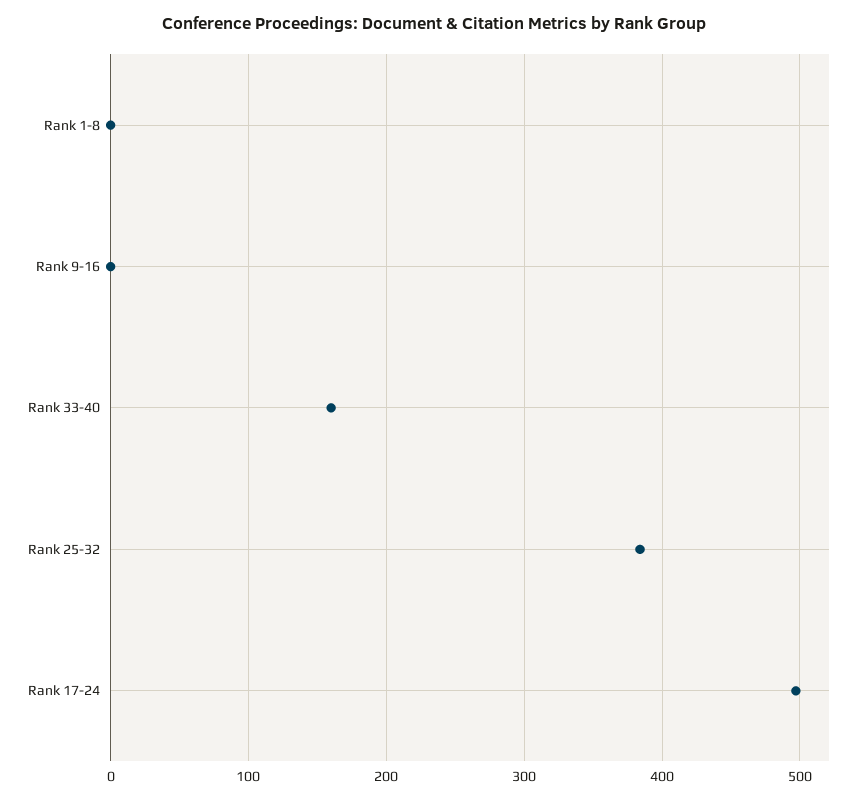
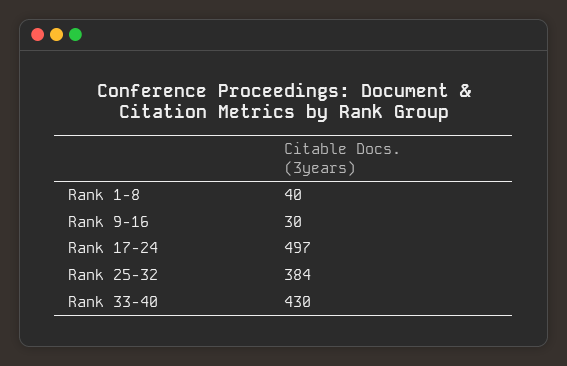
Rank 1-8: 0 -> 40
Rank 9-16: 0 -> 30
Rank 33-40: 160 -> 430

